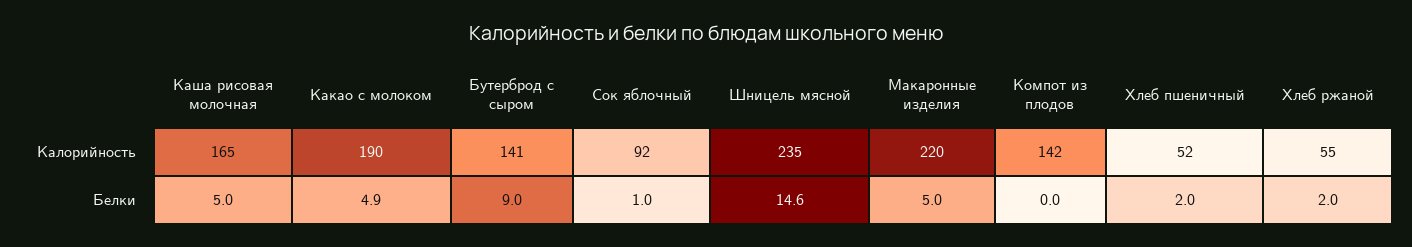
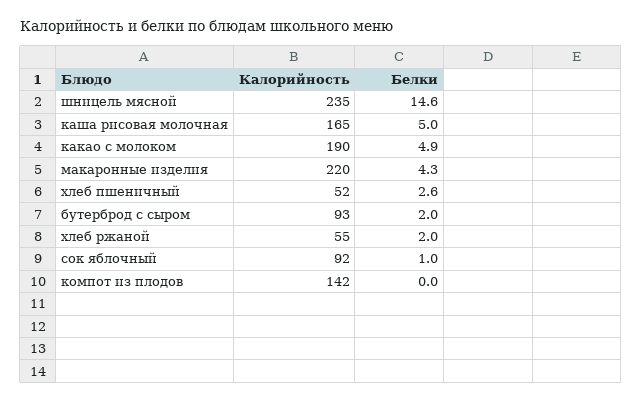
Бутерброд с сыром, Калорийность: 141 -> 93
Бутерброд с сыром, Белки: 9 -> 2
Макаронные изделия, Белки: 5 -> 4.3
Хлеб пшеничный, Белки: 2 -> 2.6

